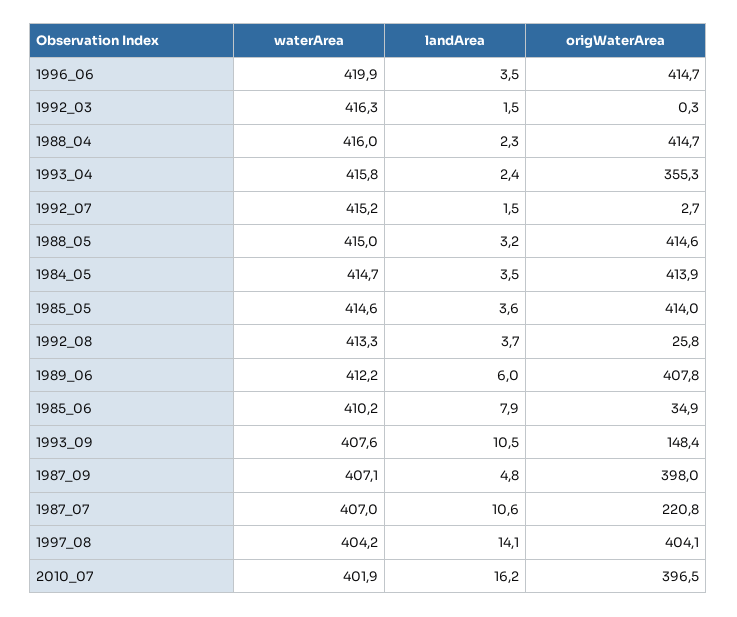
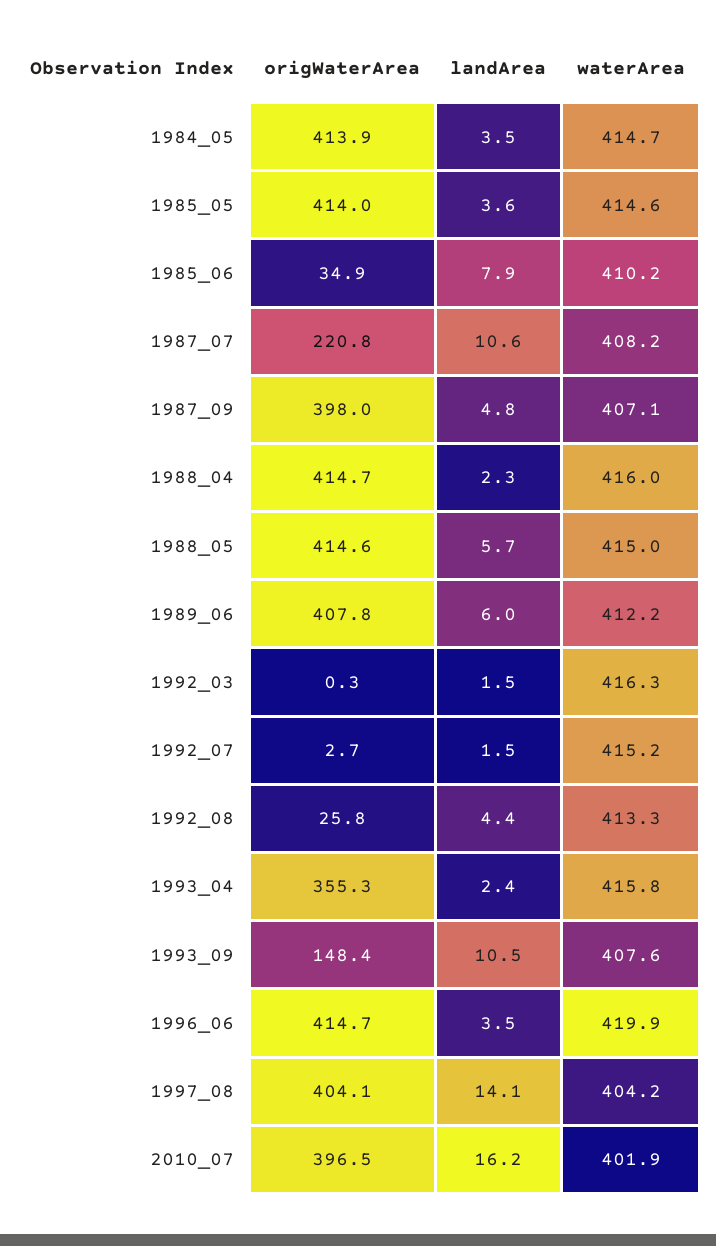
landArea, 1988_05: 3.2 -> 5.7
landArea, 1992_08: 3.7 -> 4.4
waterArea, 1987_07: 407 -> 408.2

